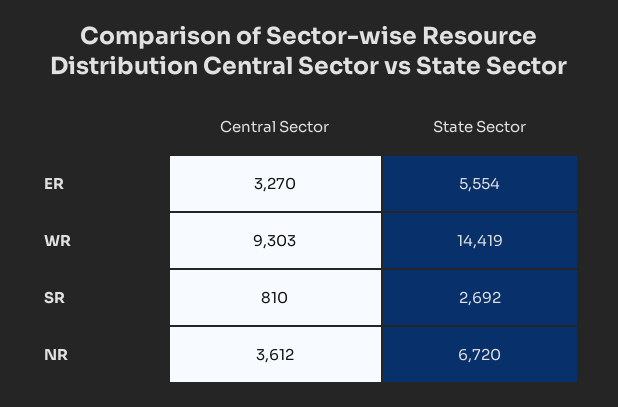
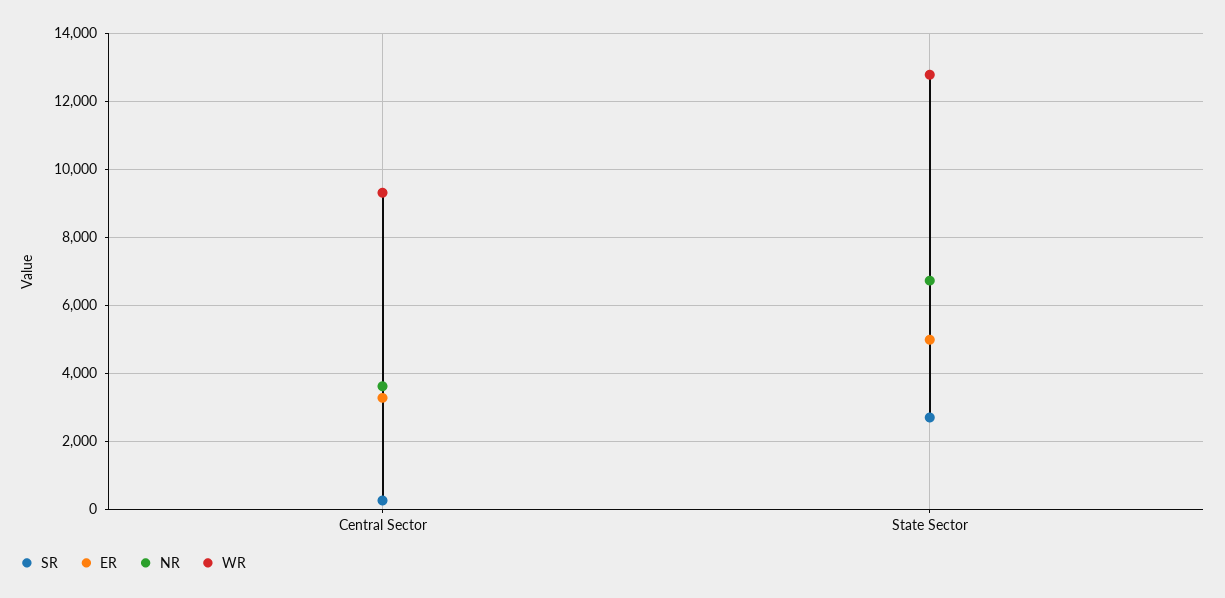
ER, State Sector: 5554 -> 5000
WR, State Sector: 14419 -> 12800
SR, Central Sector: 810 -> 200

